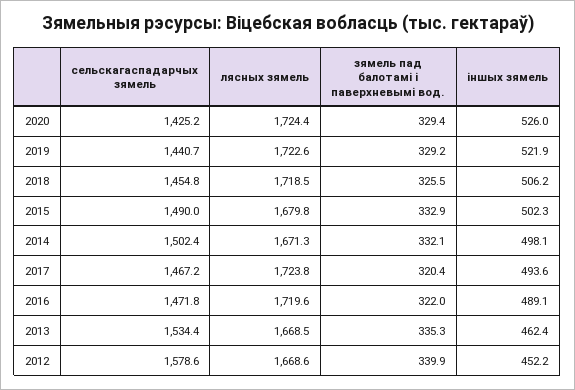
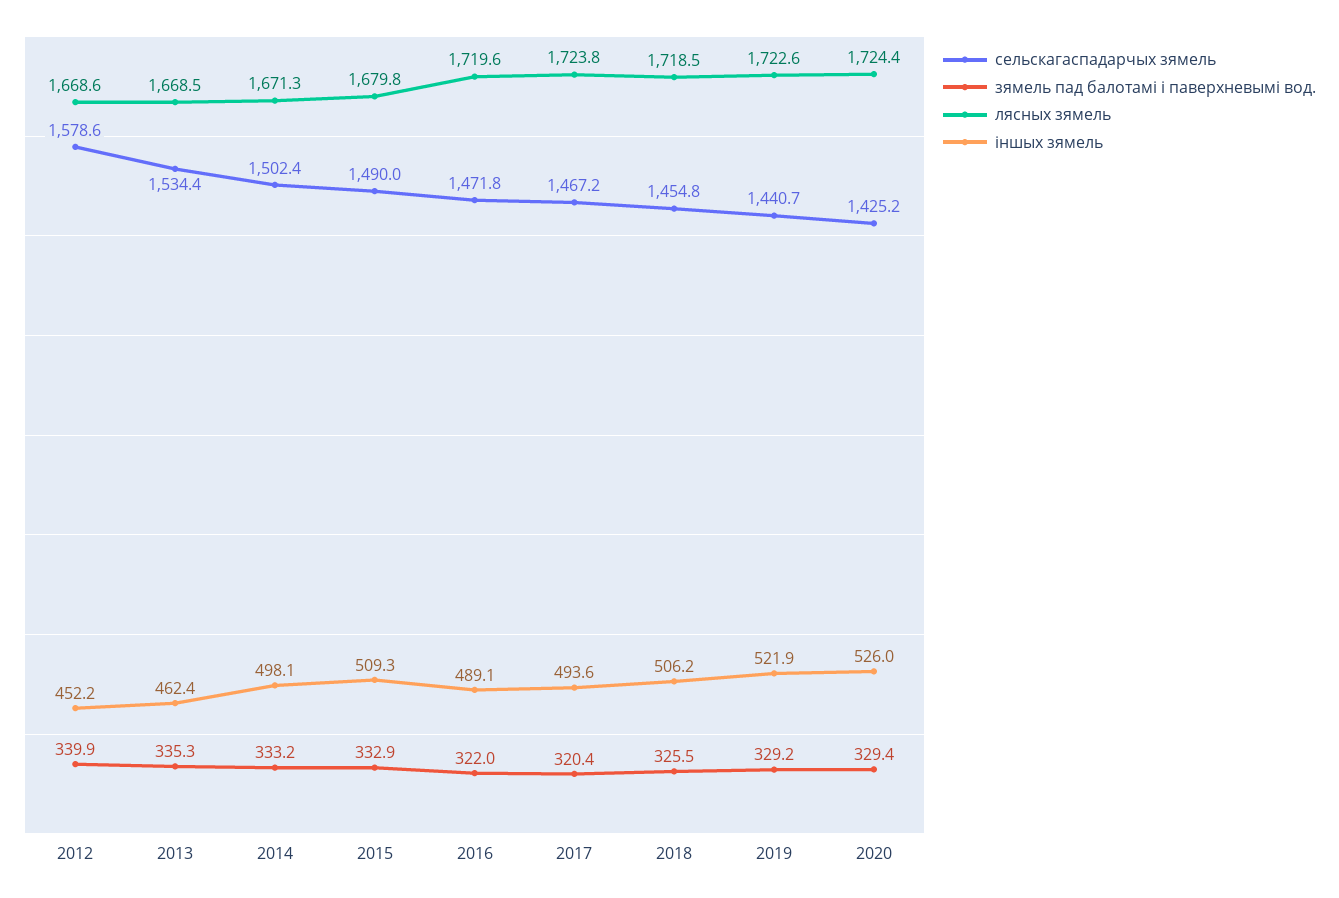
іншых зямель, 2015: 502.3 -> 509.3
зямель пад балотамі і паверхневымі вод., 2014: 332.1 -> 333.2

